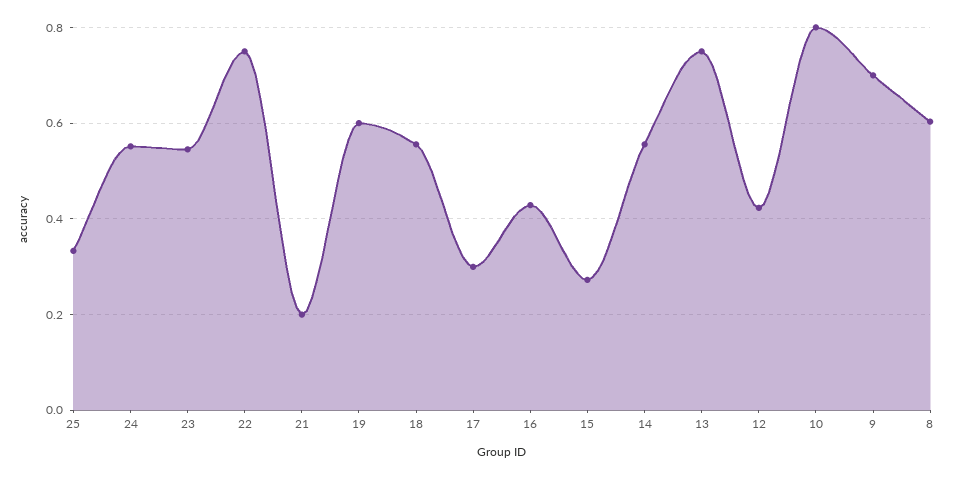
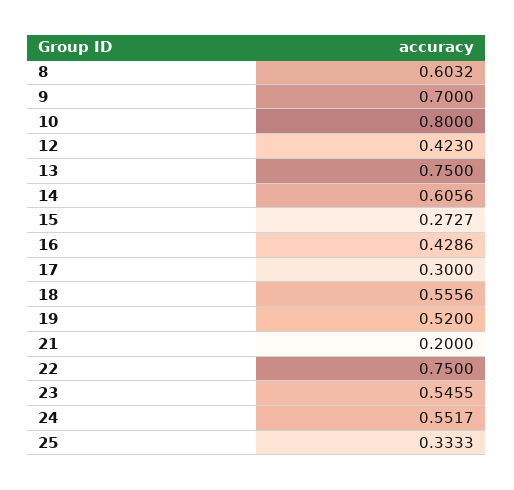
19: 0.6 -> 0.52
14: 0.56 -> 0.6056

